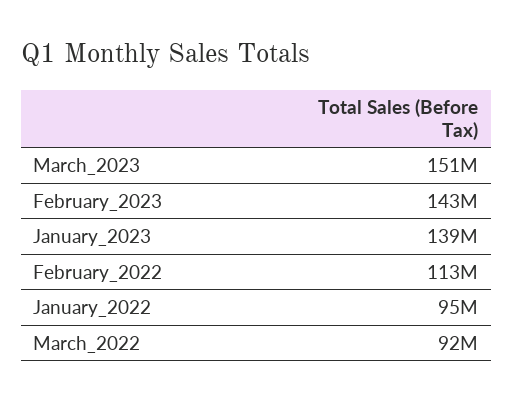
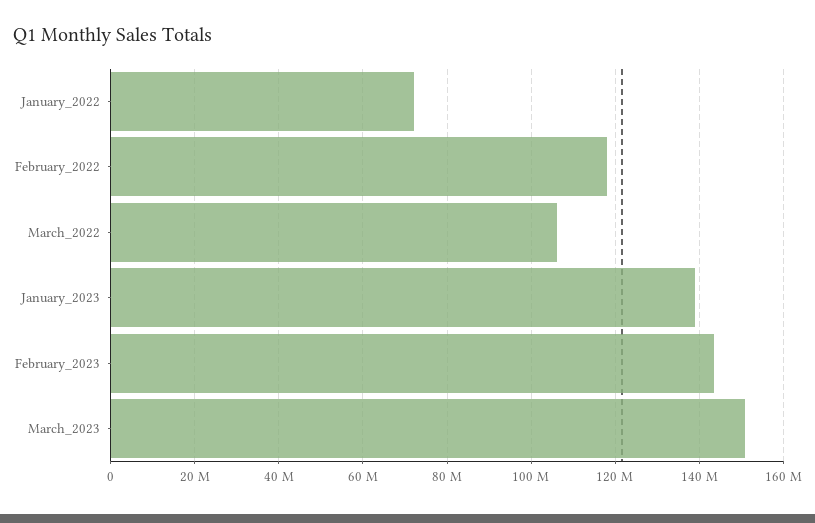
February_2022: 113000000 -> 118000000
January_2022: 95000000 -> 72000000
March_2022: 92000000 -> 106000000

